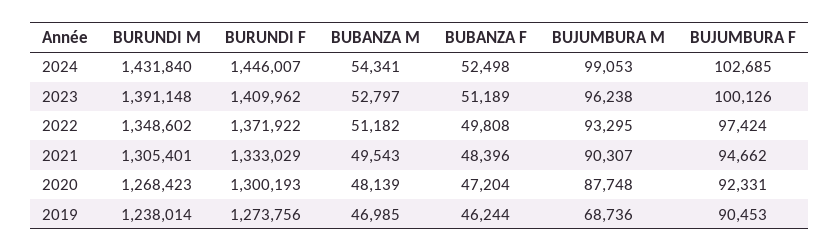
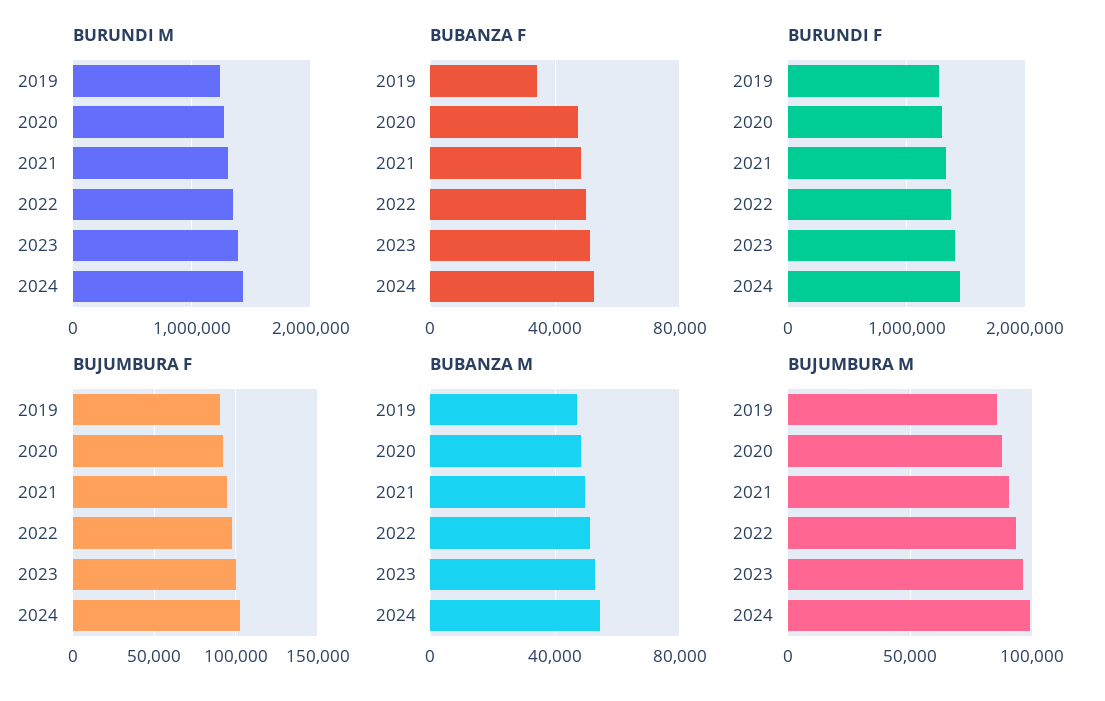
BUBANZA F, 2019: 46244 -> 35000
BUJUMBURA M, 2019: 68736 -> 85000

